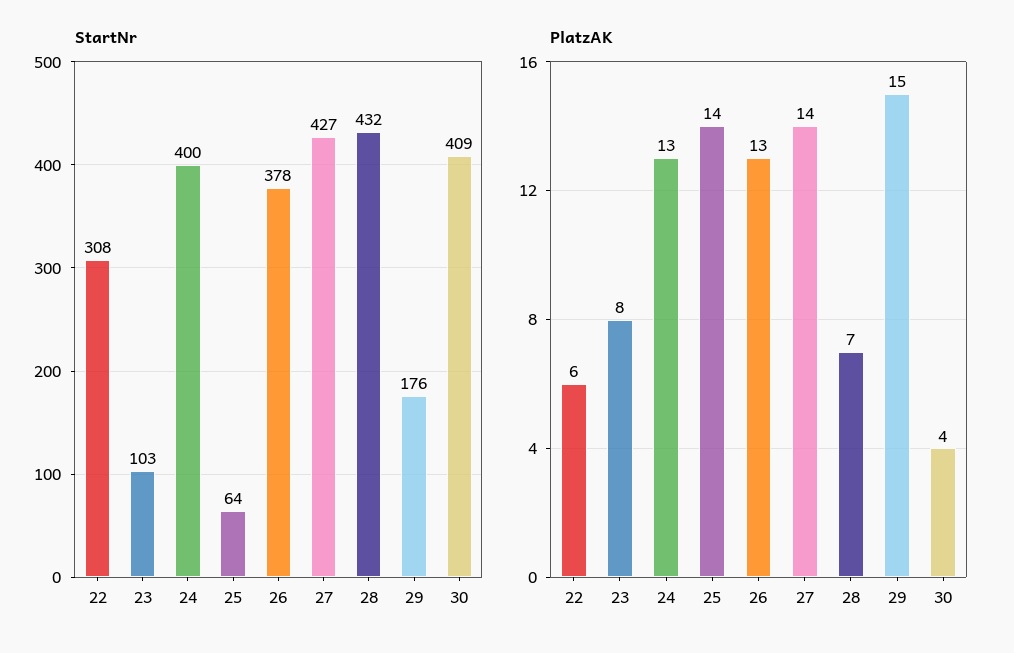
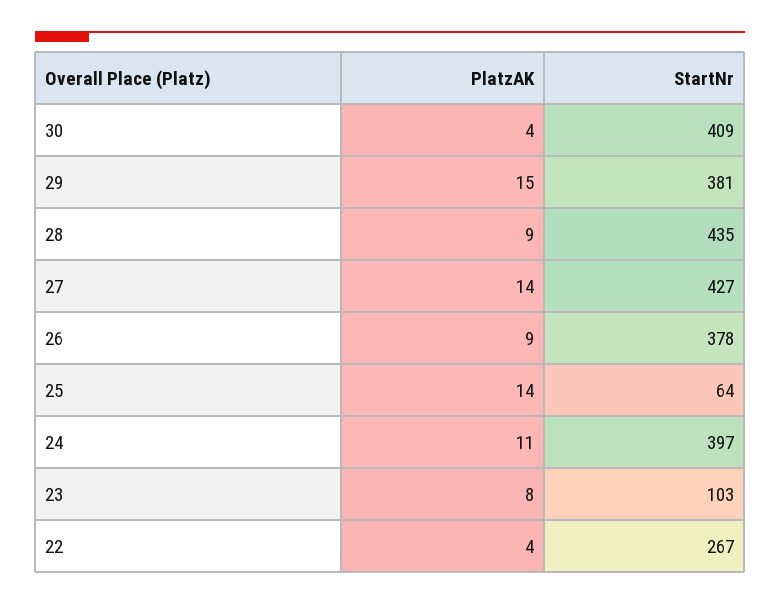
StartNr, 22: 308 -> 267
StartNr, 24: 400 -> 397
StartNr, 28: 432 -> 435
StartNr, 29: 176 -> 381
PlatzAK, 22: 6 -> 4
PlatzAK, 24: 13 -> 11
PlatzAK, 26: 13 -> 9
PlatzAK, 28: 7 -> 9

